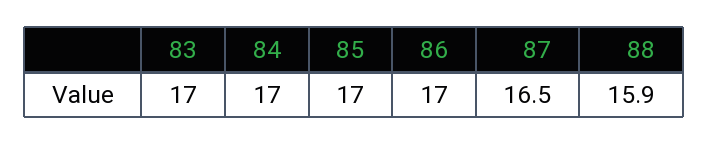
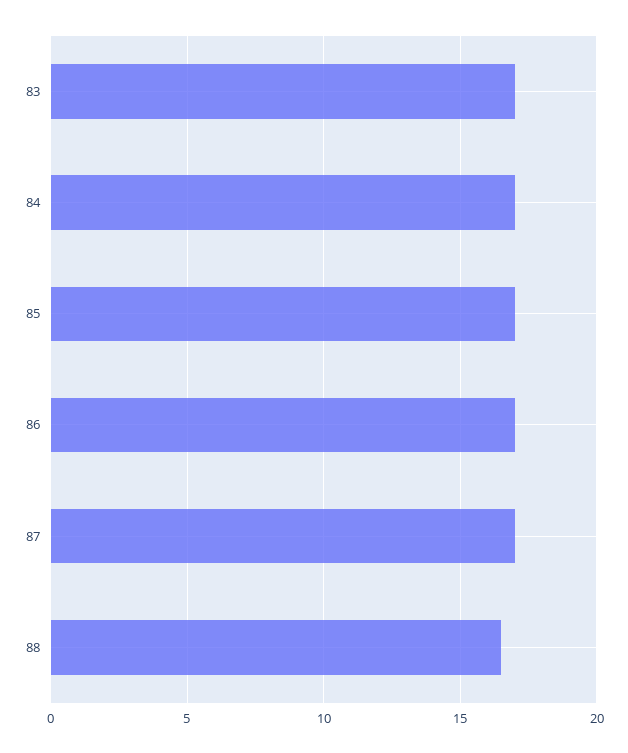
87: 16.5 -> 17
88: 15.9 -> 16.5

